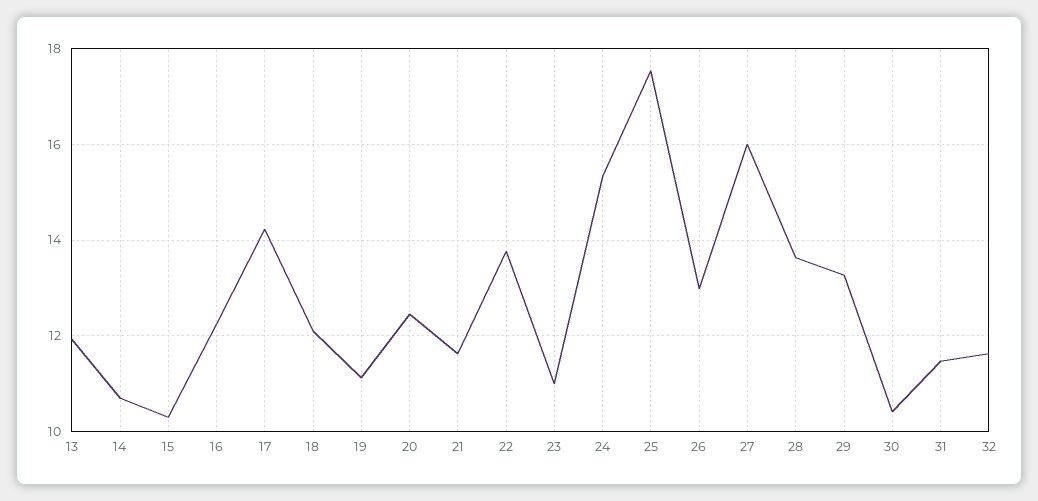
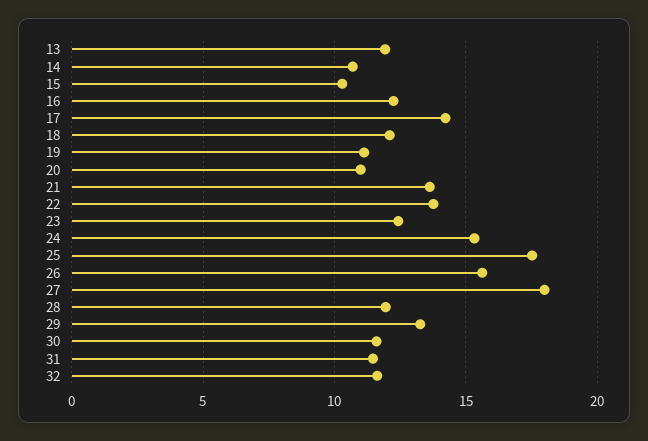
20: 12.4 -> 11
21: 11.6 -> 13.5
23: 11 -> 12.5
26: 13 -> 15.5
27: 16 -> 18
28: 13.6 -> 12
30: 10.4 -> 11.5

